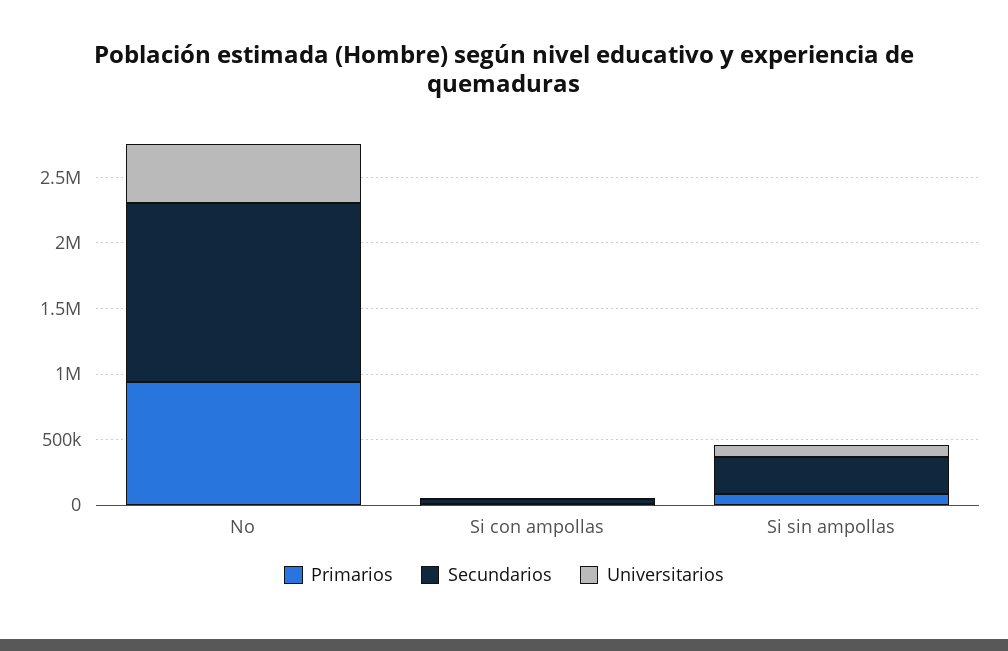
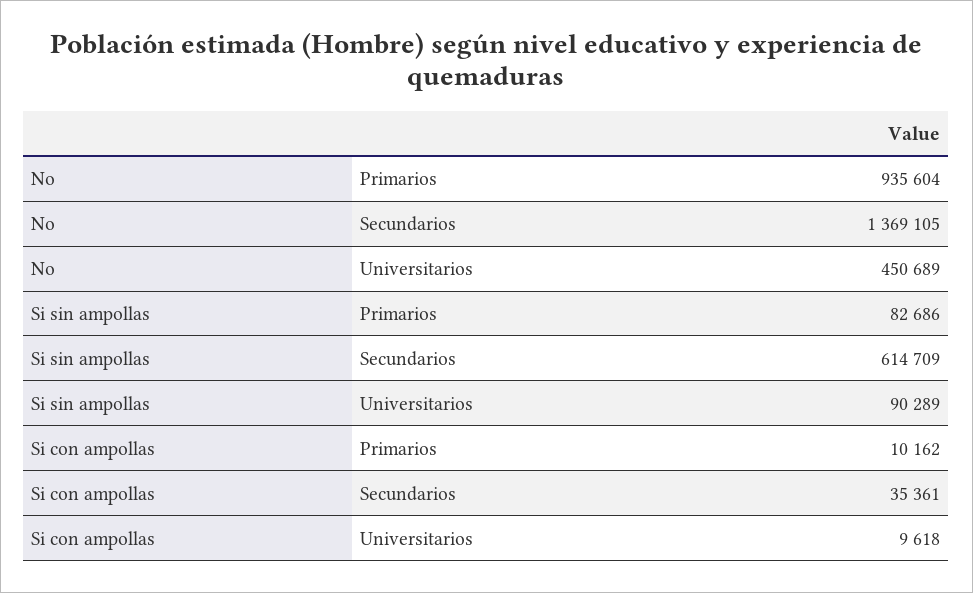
Secundarios, Si sin ampollas: 300000 -> 614709

